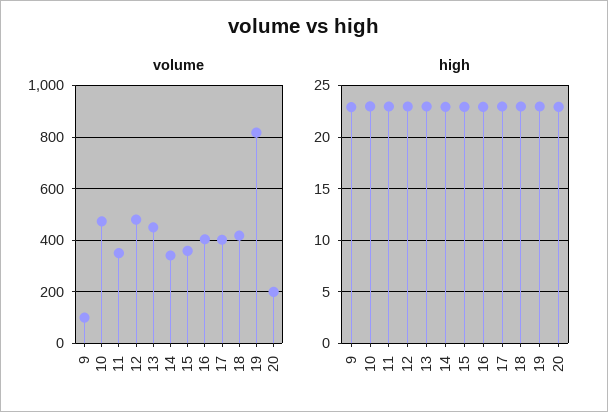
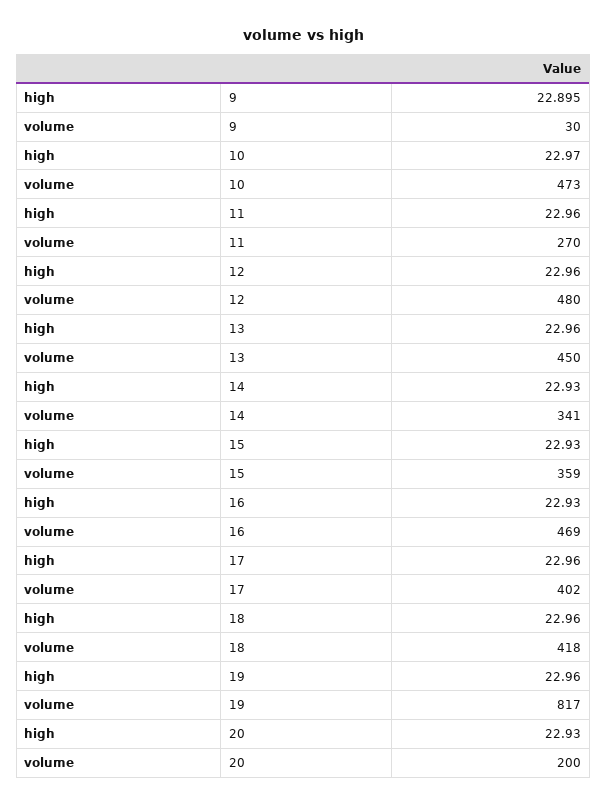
volume, 9: 100 -> 30
volume, 11: 350 -> 270
volume, 16: 400 -> 469

